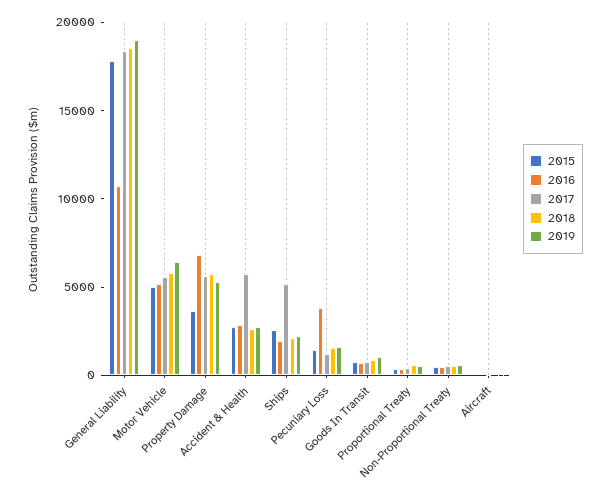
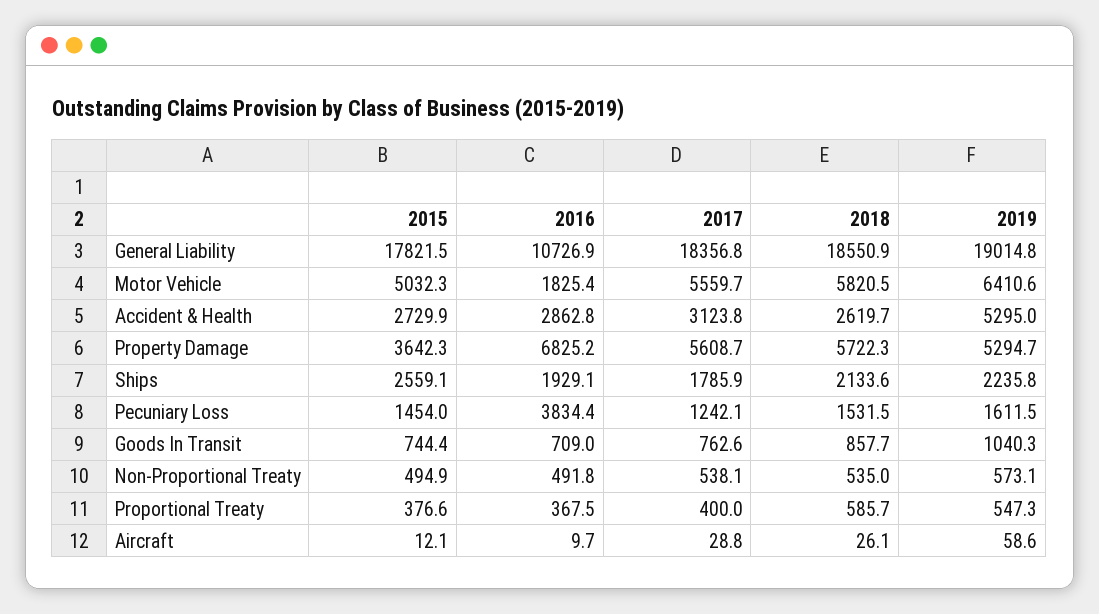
2016, Motor Vehicle: 5000 -> 1825.4
2017, Accident & Health: 6000 -> 3123.8
2019, Accident & Health: 3000 -> 5295
2017, Ships: 5000 -> 1785.9

